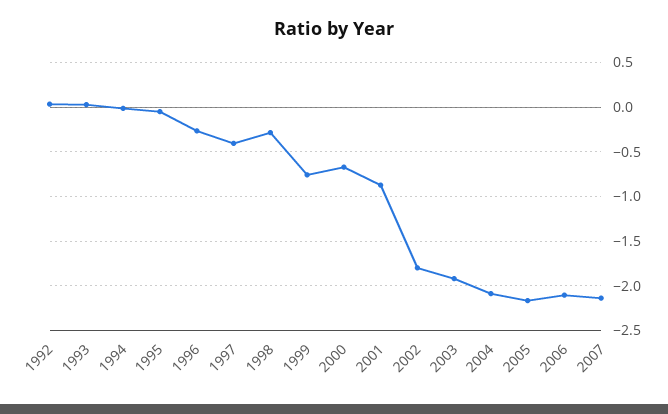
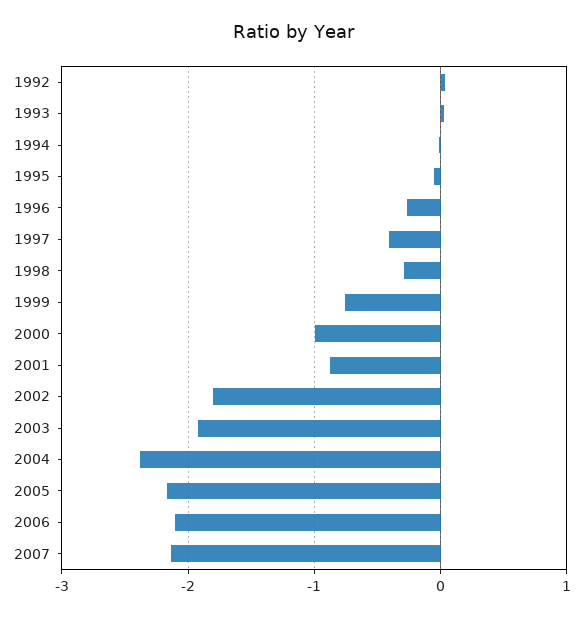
2000: -0.7 -> -1
2004: -2.1 -> -2.4

